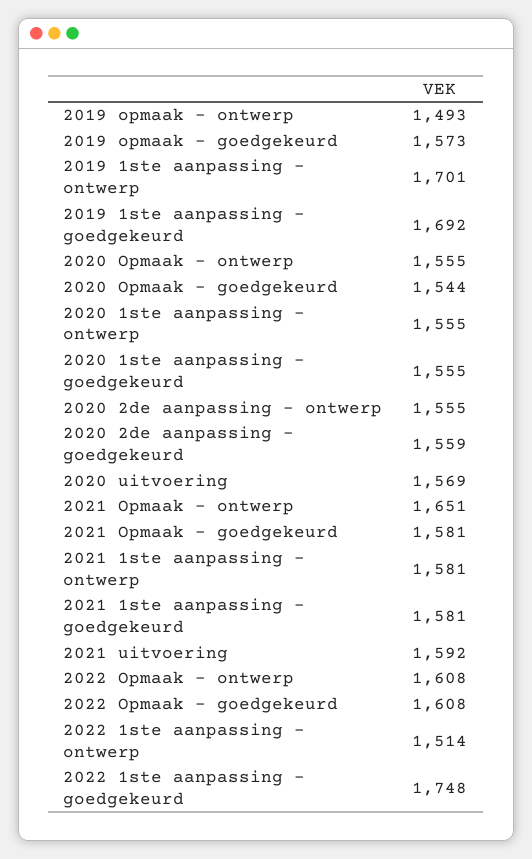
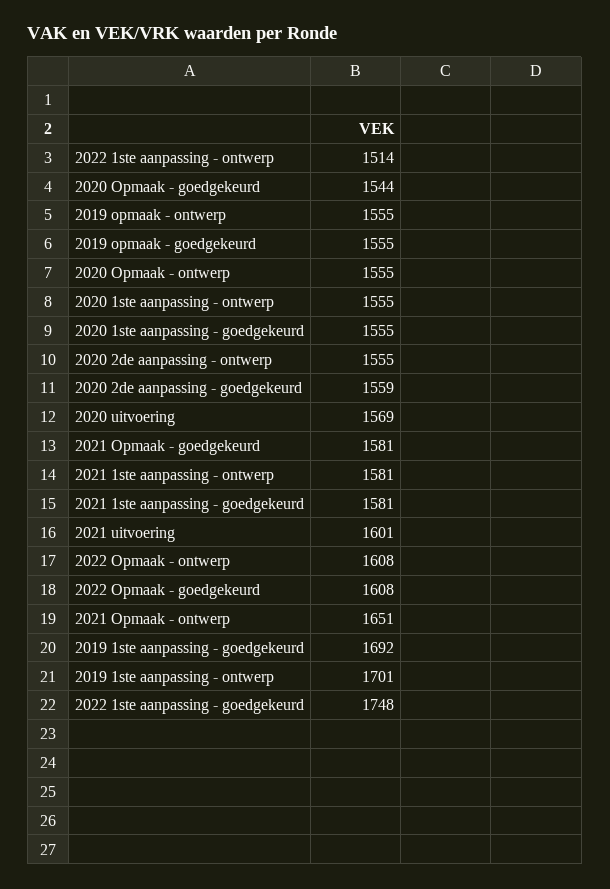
2019 opmaak - ontwerp: 1493 -> 1555
2019 opmaak - goedgekeurd: 1573 -> 1555
2021 uitvoering: 1592 -> 1601

